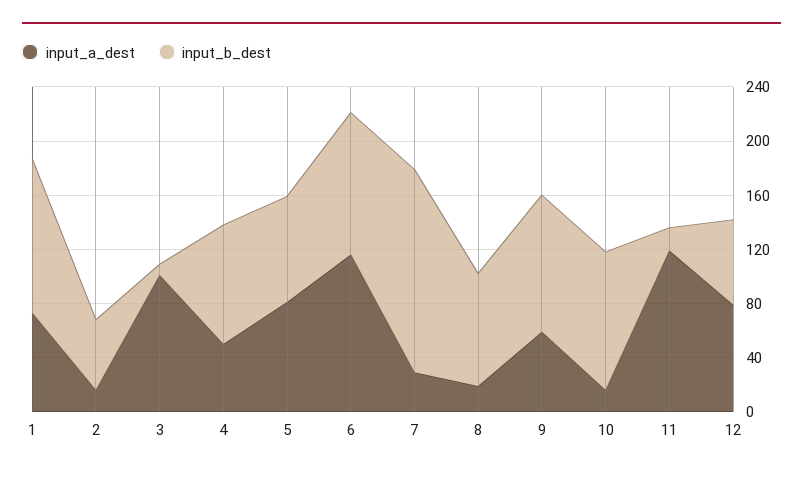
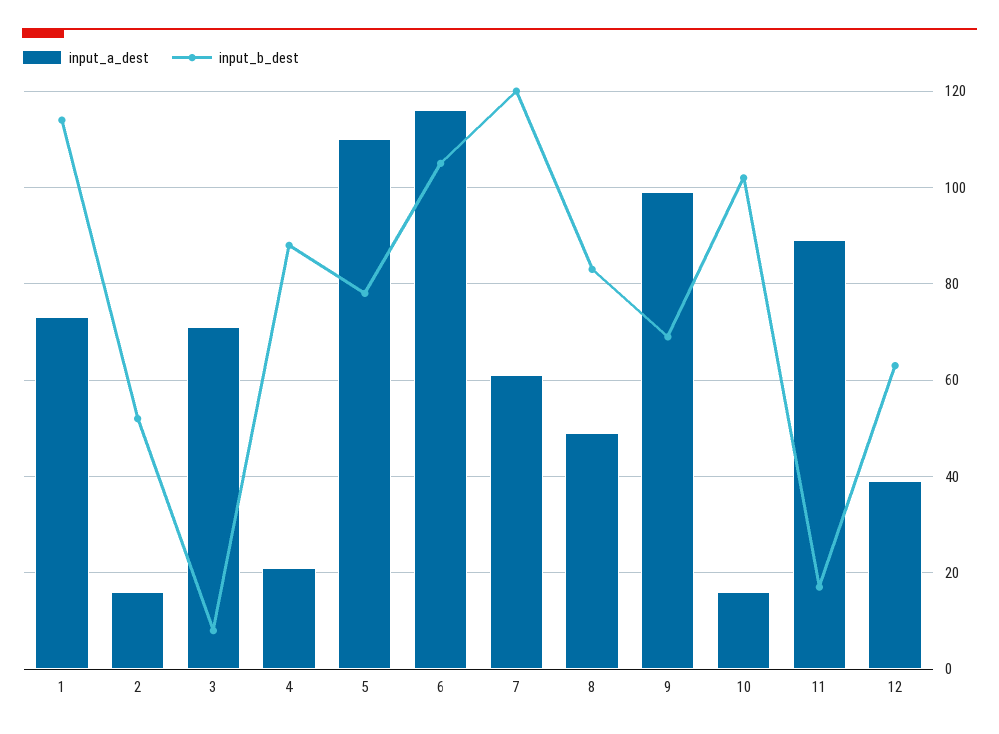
input_a_dest, 3: 100 -> 70
input_a_dest, 4: 50 -> 20
input_a_dest, 5: 80 -> 110
input_a_dest, 7: 30 -> 60
input_b_dest, 7: 150 -> 120
input_a_dest, 8: 20 -> 50
input_a_dest, 9: 60 -> 100
input_b_dest, 9: 100 -> 70
input_a_dest, 11: 120 -> 90
input_a_dest, 12: 80 -> 40

